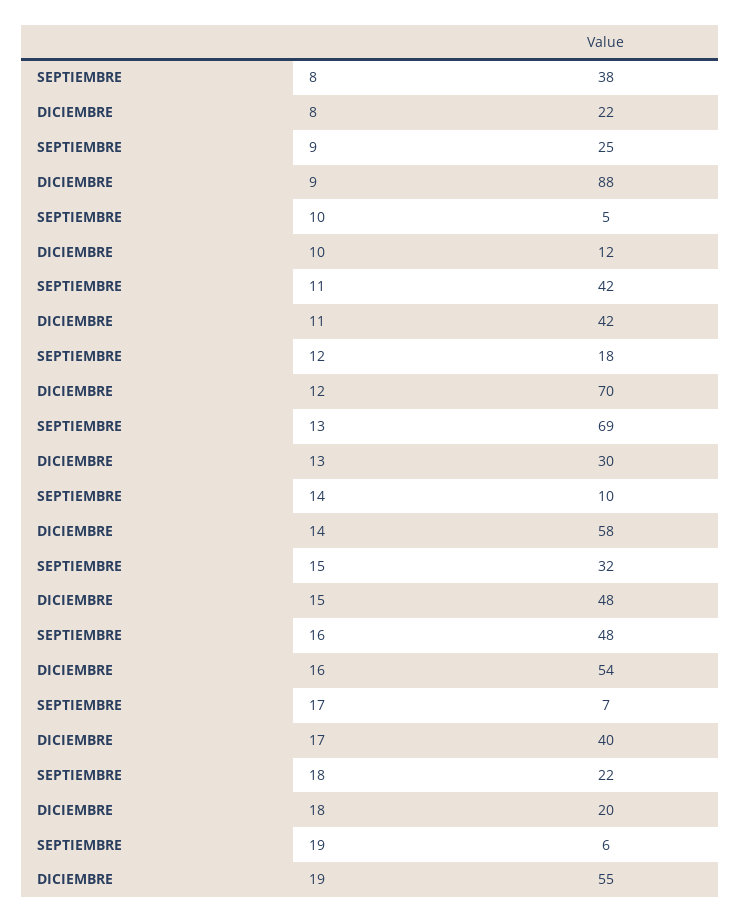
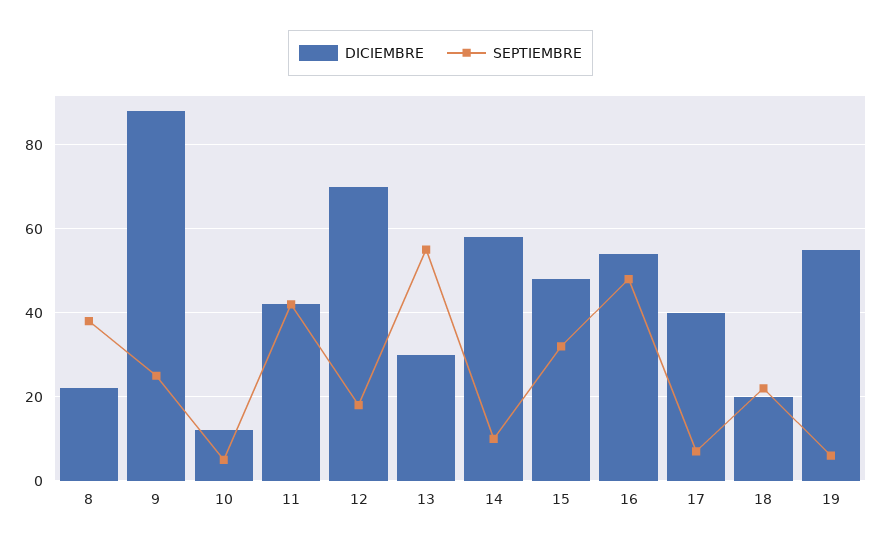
SEPTIEMBRE, 13: 69 -> 55

